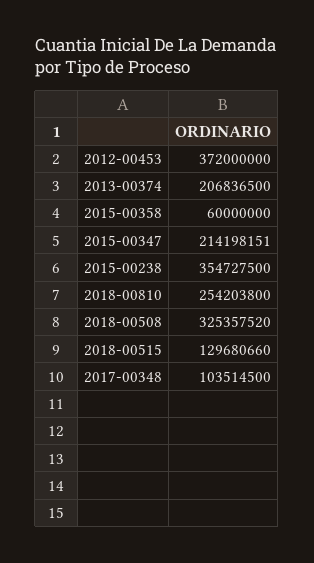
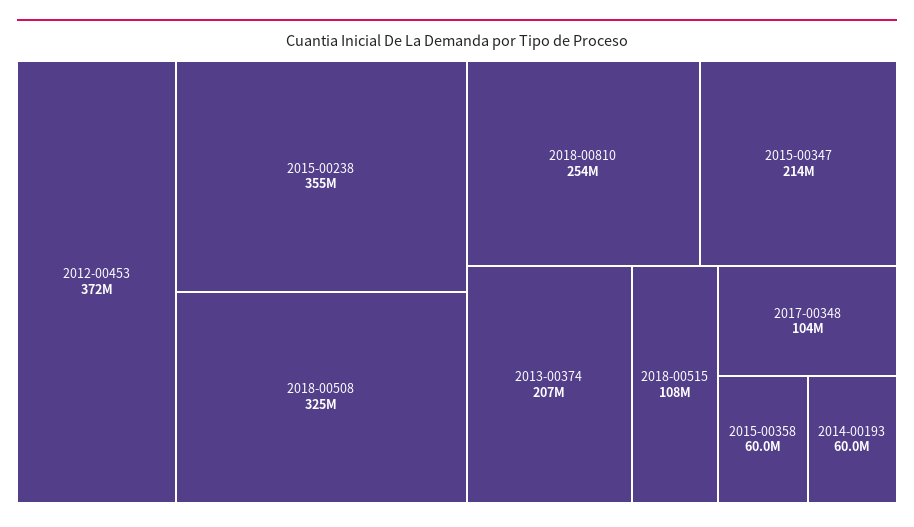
2018-00515: 129680660 -> 108000000
2014-00193: none -> 60000000

